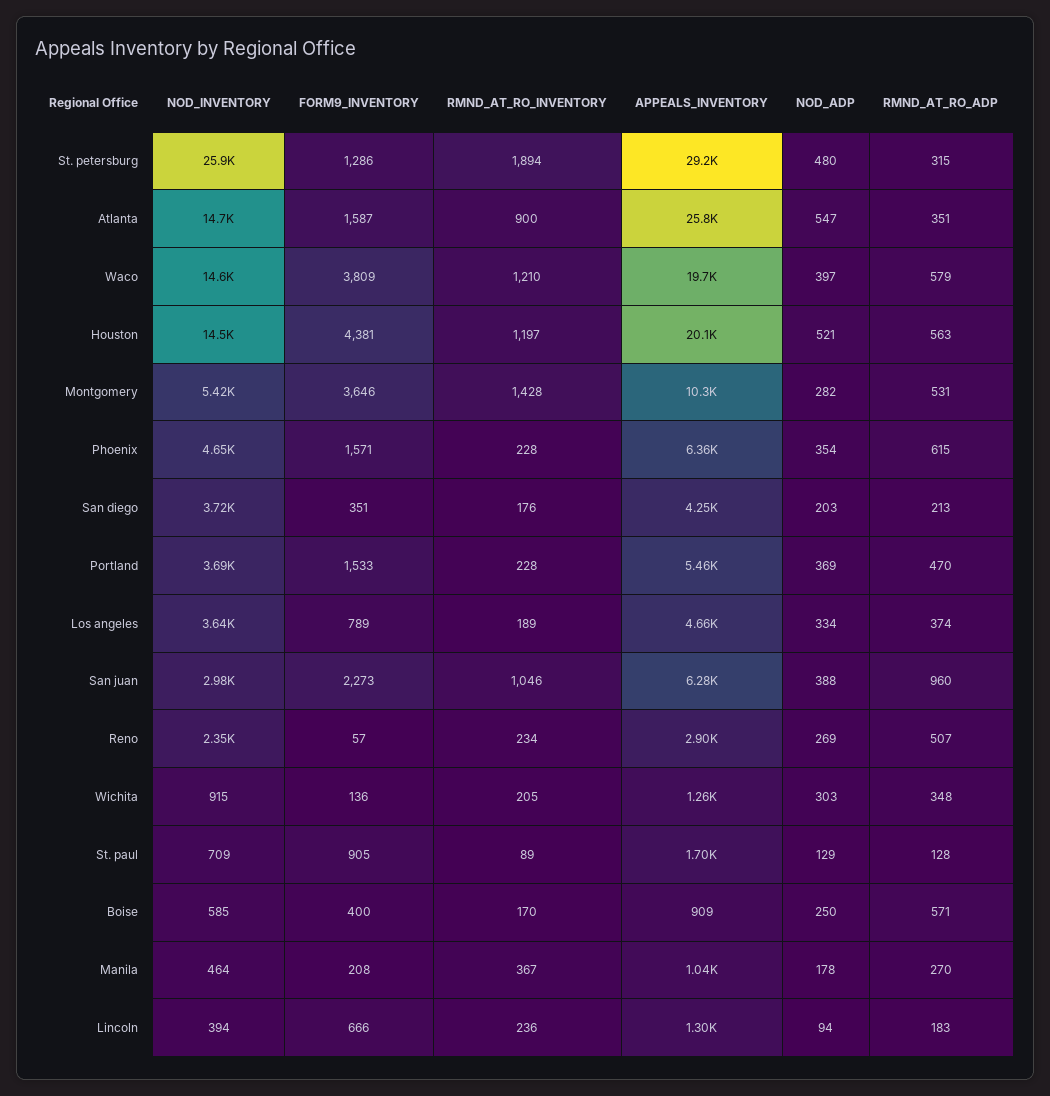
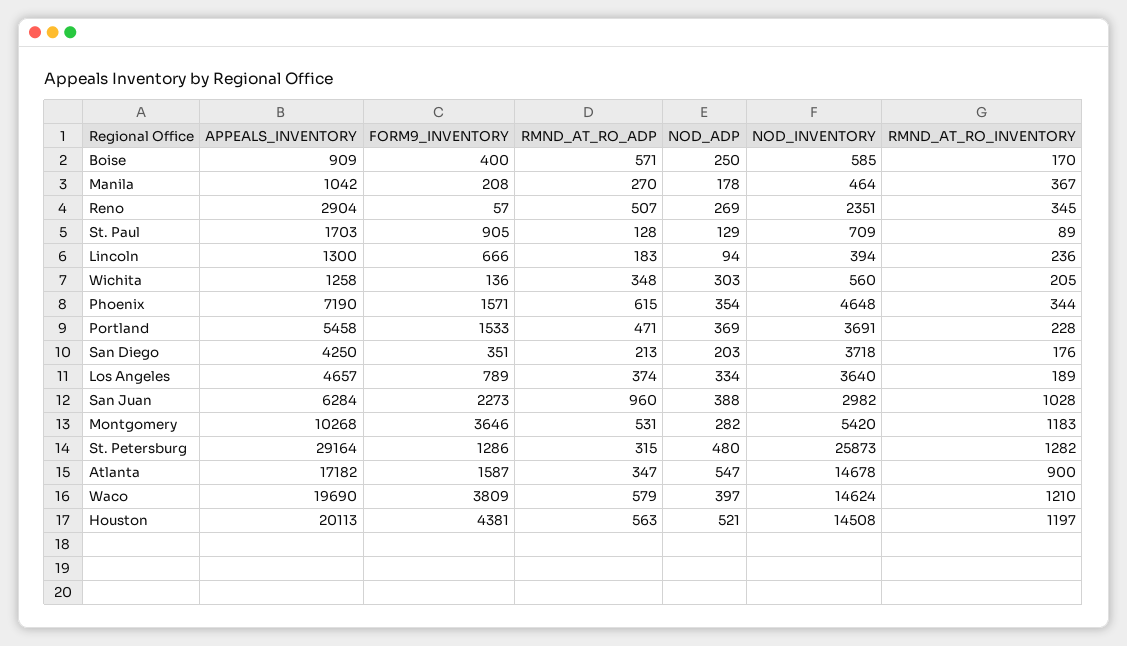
RMND_AT_RO_INVENTORY, St. petersburg: 1894 -> 1282
APPEALS_INVENTORY, Atlanta: 25800 -> 17182
RMND_AT_RO_ADP, Atlanta: 351 -> 347
RMND_AT_RO_INVENTORY, Montgomery: 1428 -> 1183
RMND_AT_RO_INVENTORY, Phoenix: 228 -> 344
APPEALS_INVENTORY, Phoenix: 6360 -> 7190
RMND_AT_RO_ADP, Portland: 470 -> 471
RMND_AT_RO_INVENTORY, San juan: 1046 -> 1028
RMND_AT_RO_INVENTORY, Reno: 234 -> 345
NOD_INVENTORY, Wichita: 915 -> 560

